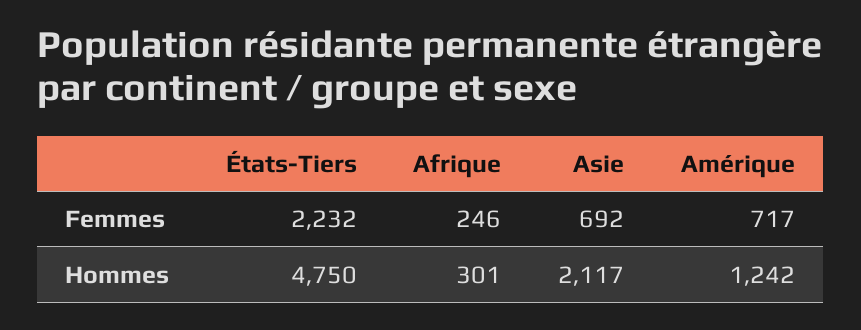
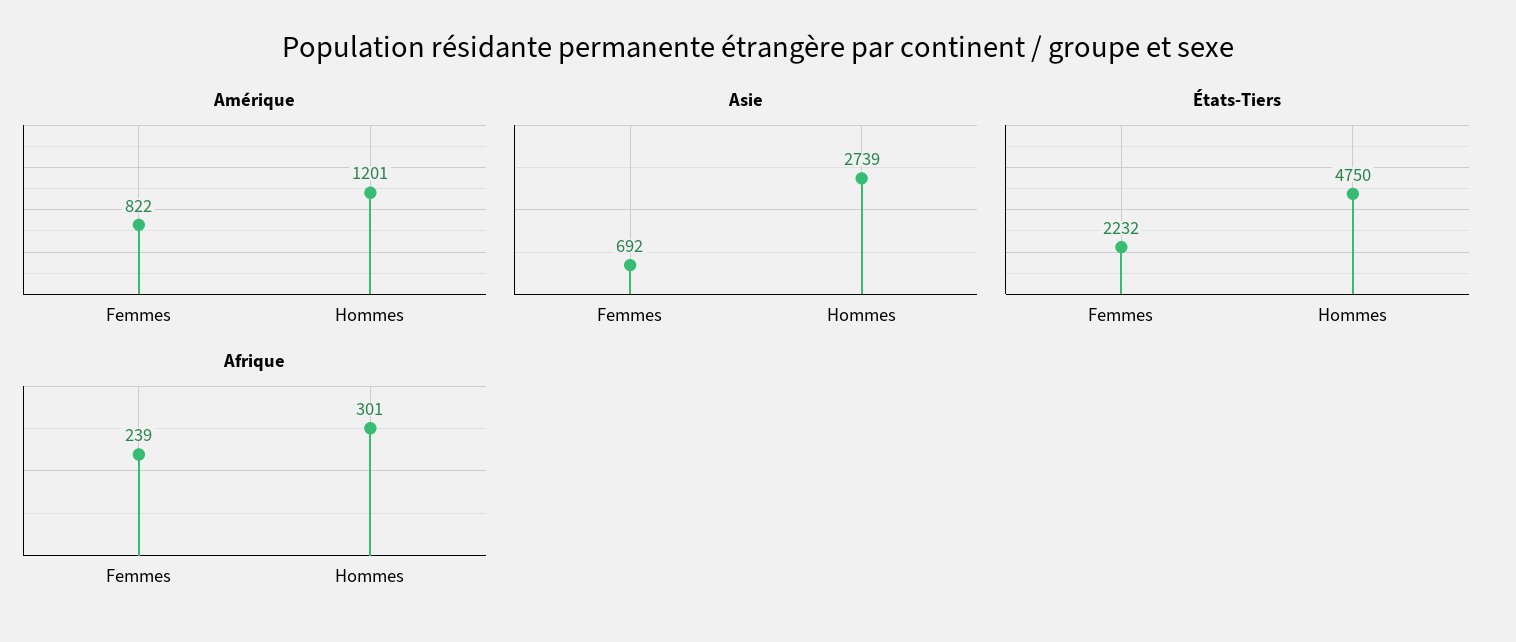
Afrique, Femmes: 246 -> 239
Amérique, Femmes: 717 -> 822
Asie, Hommes: 2117 -> 2739
Amérique, Hommes: 1242 -> 1201

